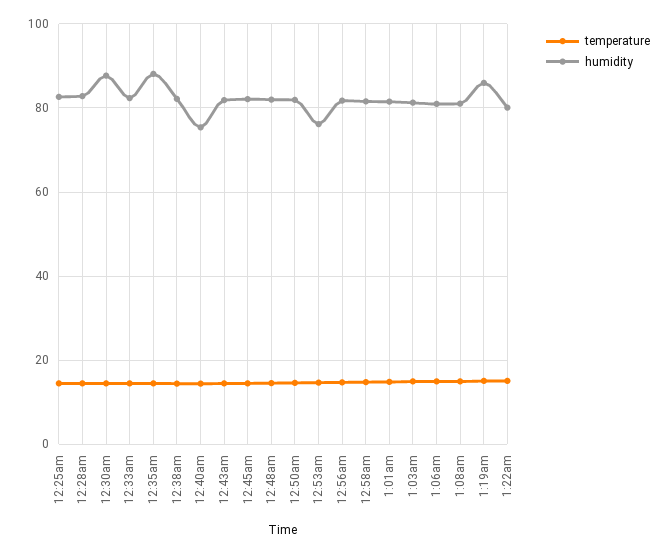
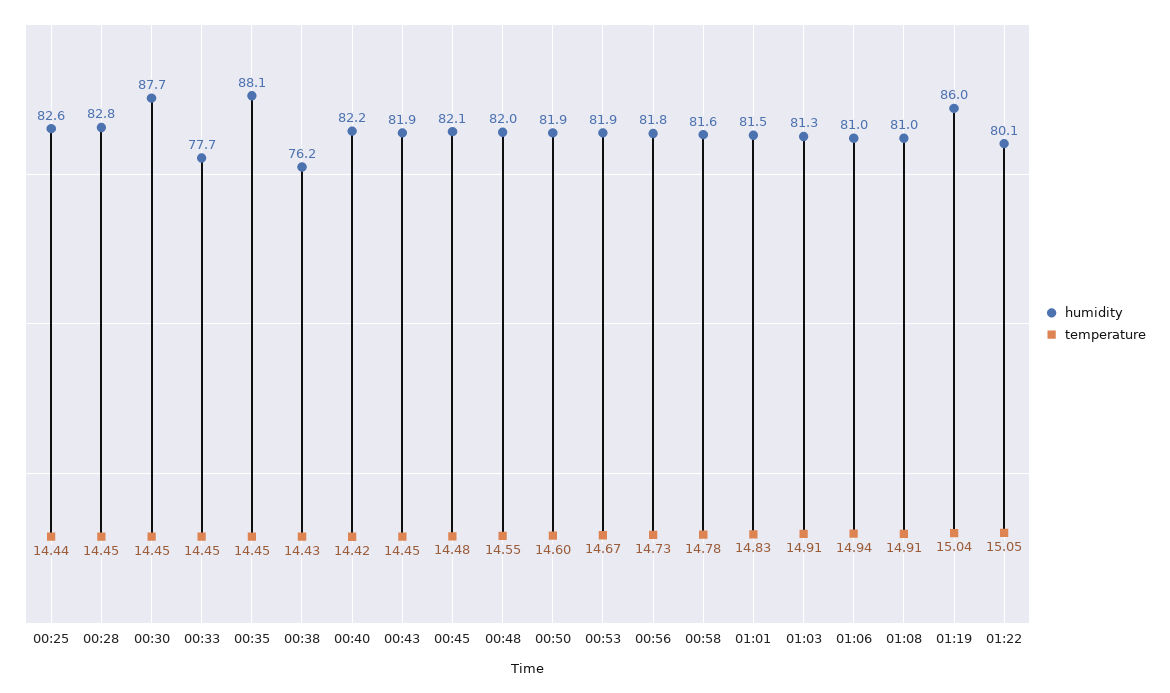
humidity, 12:33am: 82 -> 77.7
humidity, 12:38am: 82 -> 76.2
humidity, 12:40am: 76 -> 82.2
humidity, 12:53am: 76 -> 81.9

